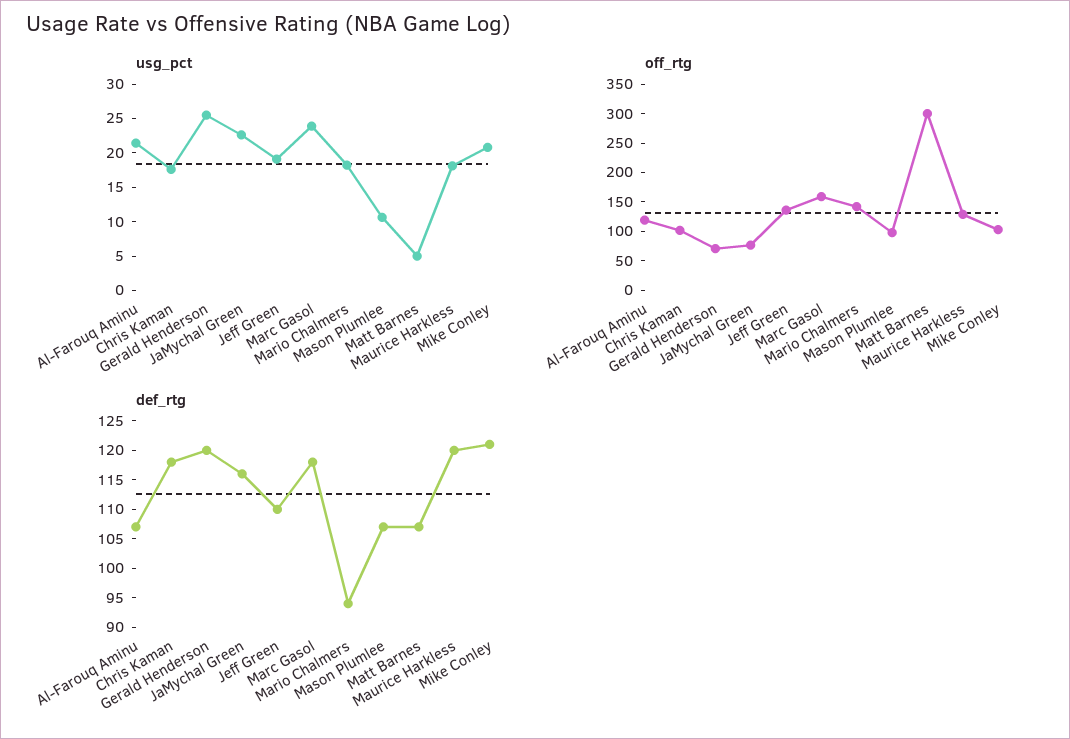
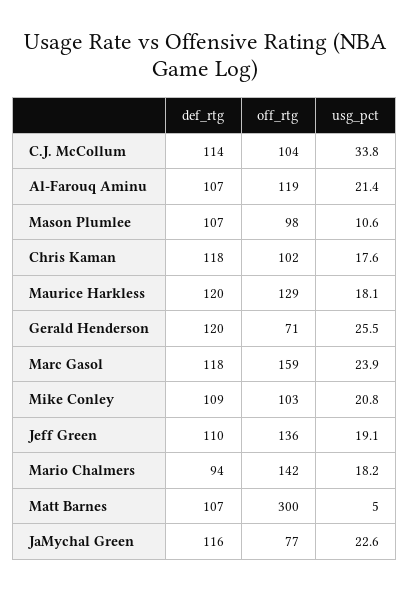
def_rtg, Mike Conley: 120 -> 109
def_rtg, C.J. McCollum: none -> 114
off_rtg, C.J. McCollum: none -> 104
usg_pct, C.J. McCollum: none -> 33.8

